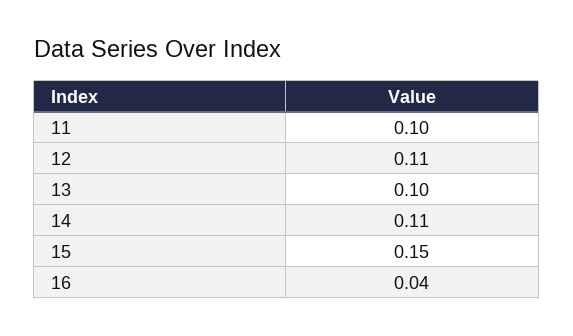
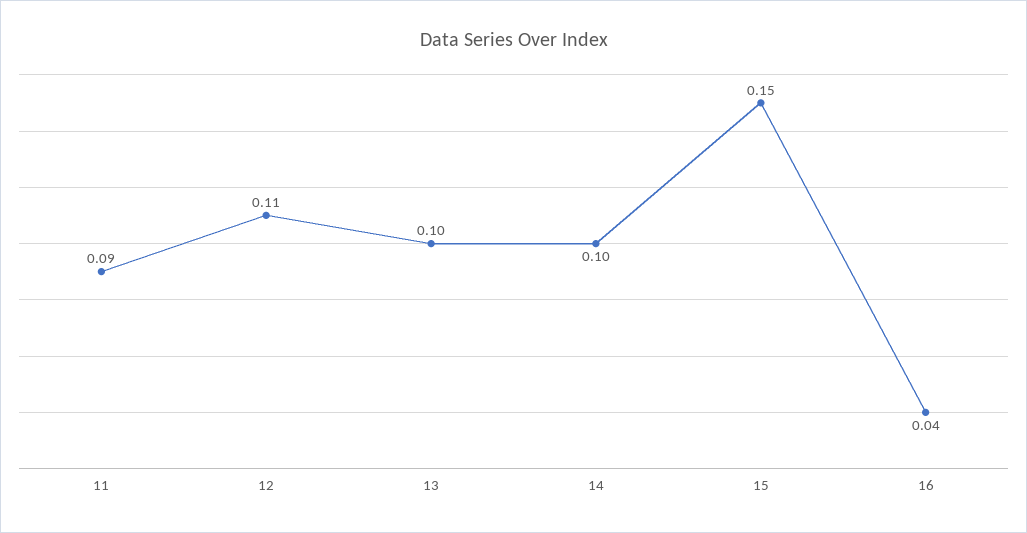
11: 0.1 -> 0.09
14: 0.11 -> 0.1

